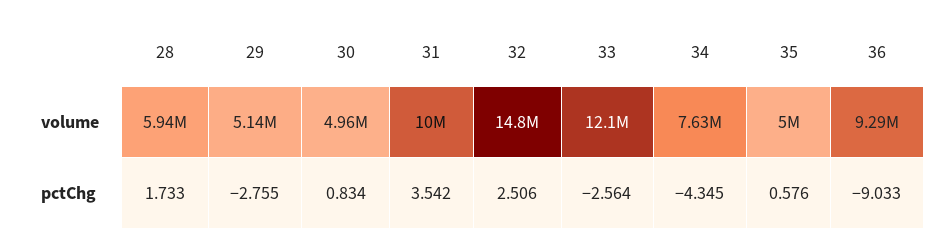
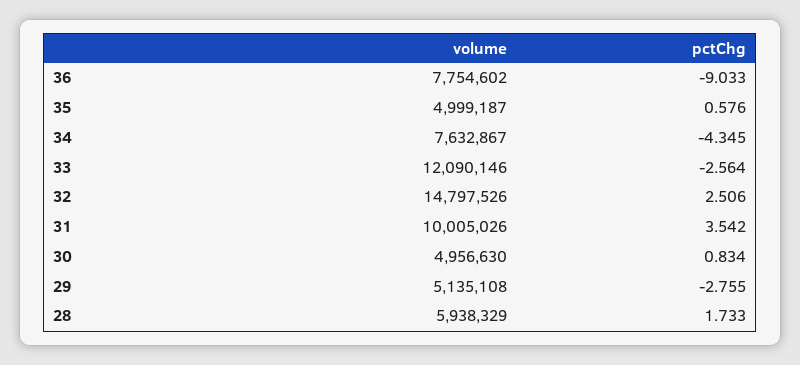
36, volume: 9290000 -> 7754602

